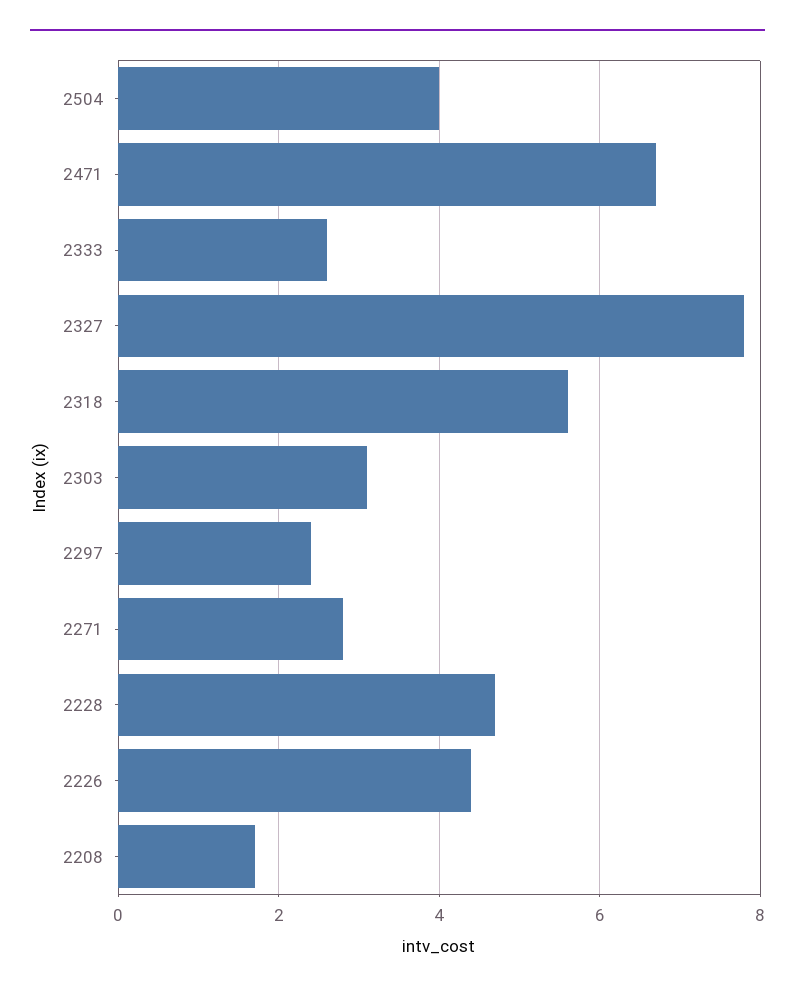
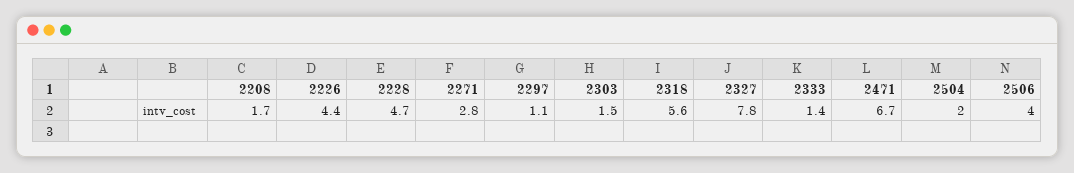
2504: 4 -> 2
2333: 2.5 -> 1.4
2303: 3 -> 1.5
2297: 2.5 -> 1.1
2506: none -> 4

